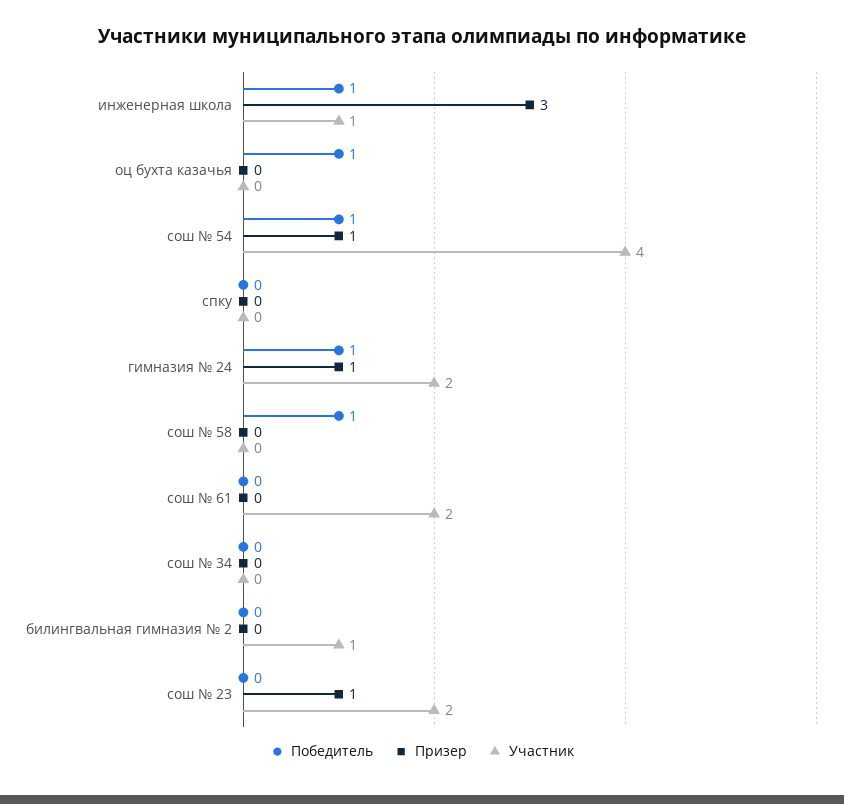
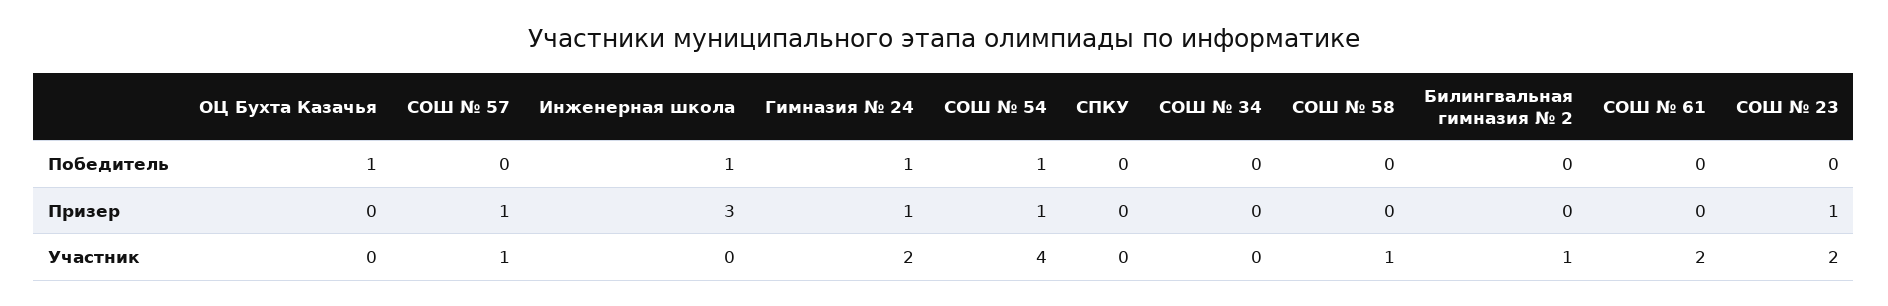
Участник, инженерная школа: 1 -> 0
Победитель, сош № 58: 1 -> 0
Участник, сош № 58: 0 -> 1
Победитель, СОШ № 57: none -> 0
Призер, СОШ № 57: none -> 1
Участник, СОШ № 57: none -> 1

